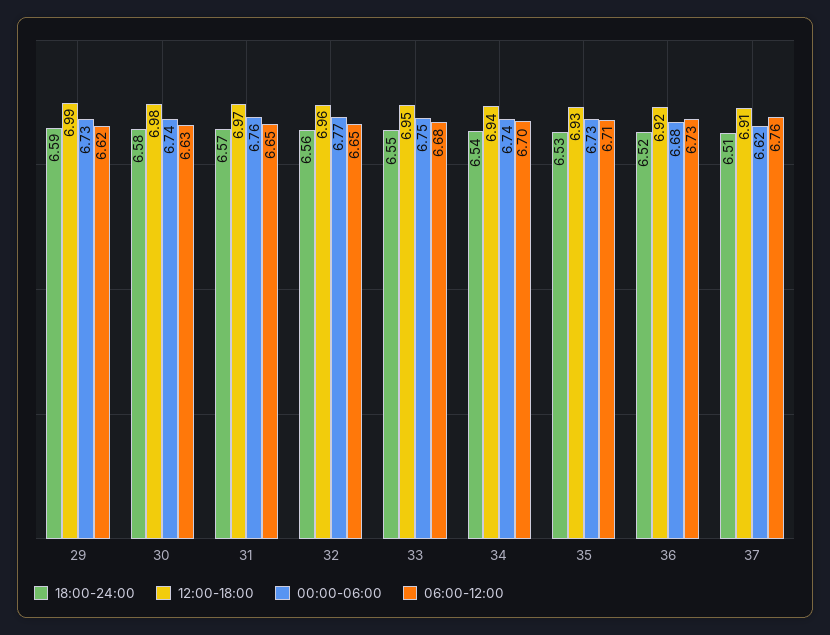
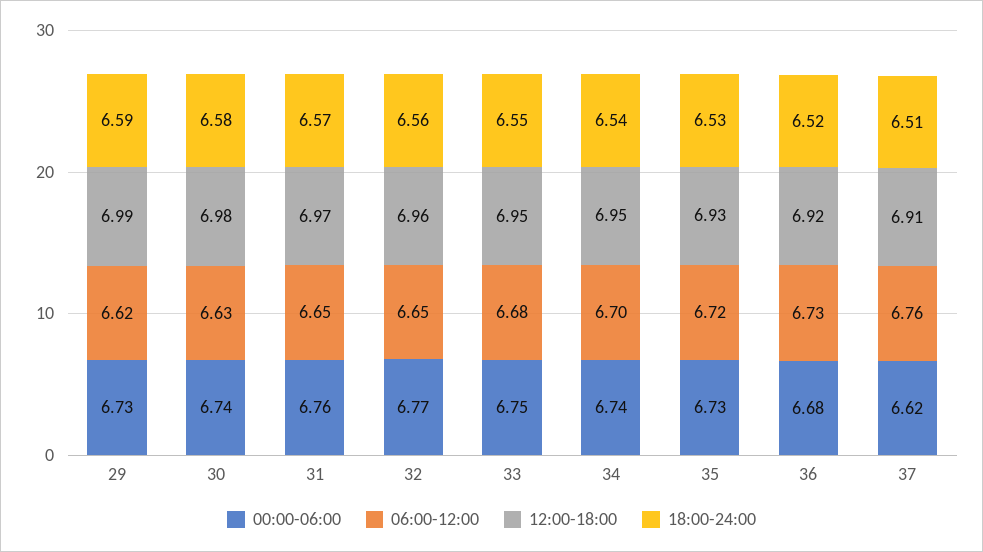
12:00-18:00, 34: 6.94 -> 6.95
06:00-12:00, 35: 6.71 -> 6.72

